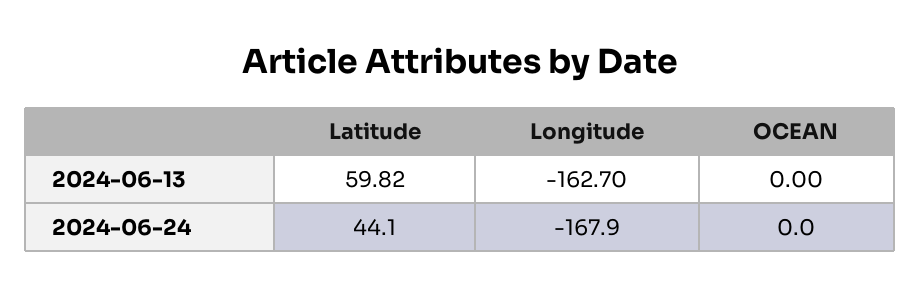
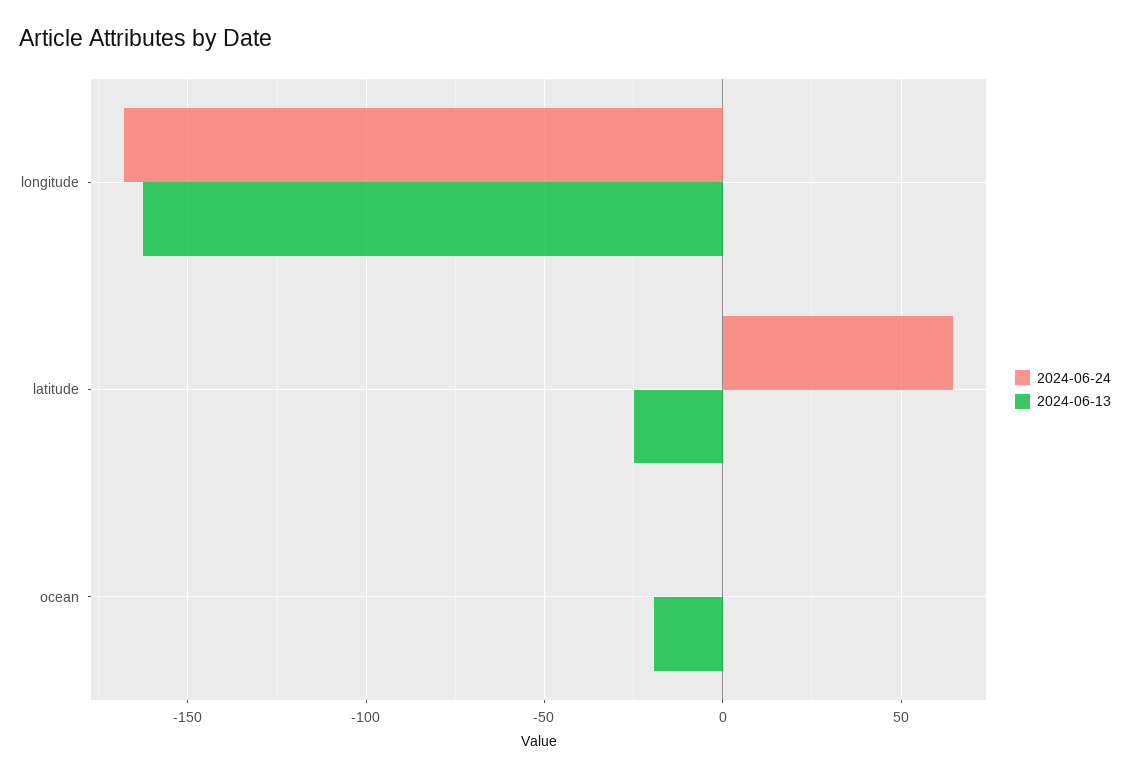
2024-06-13, Latitude: 59.82 -> -25
2024-06-13, OCEAN: 0 -> -20
2024-06-24, Latitude: 44.1 -> 65

